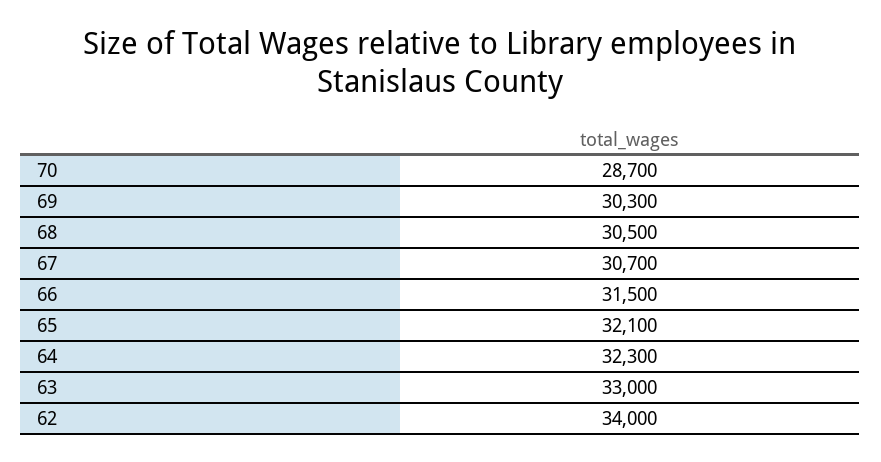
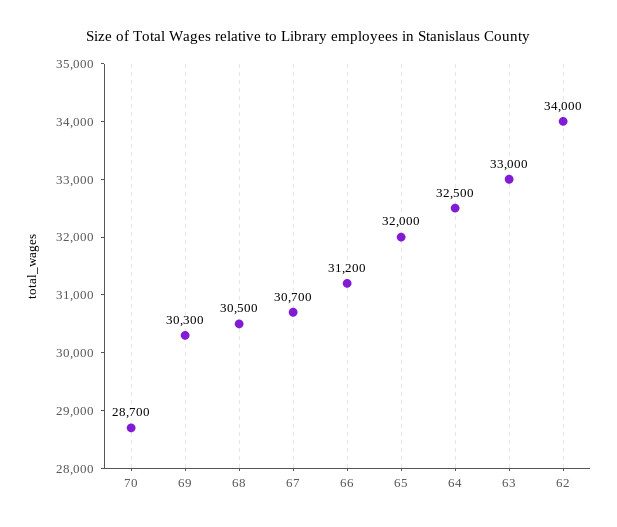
66: 31500 -> 31200
65: 32100 -> 32000
64: 32300 -> 32500

